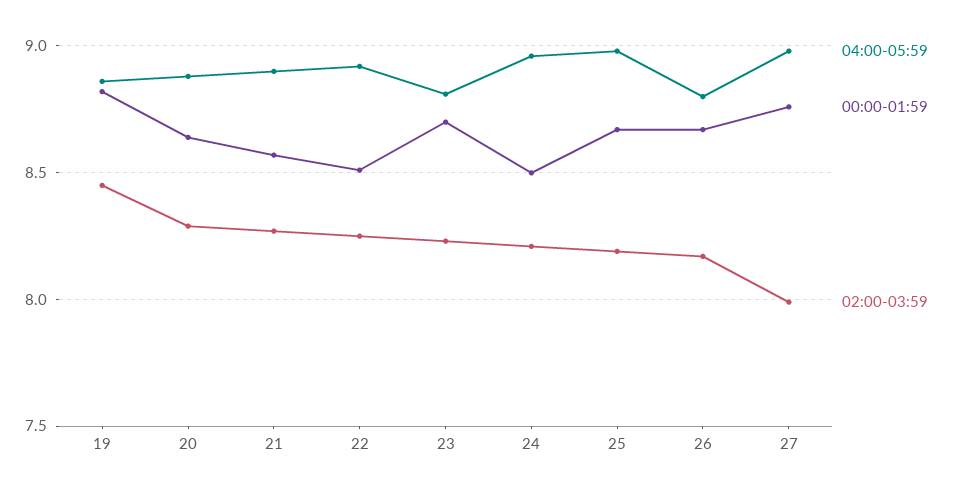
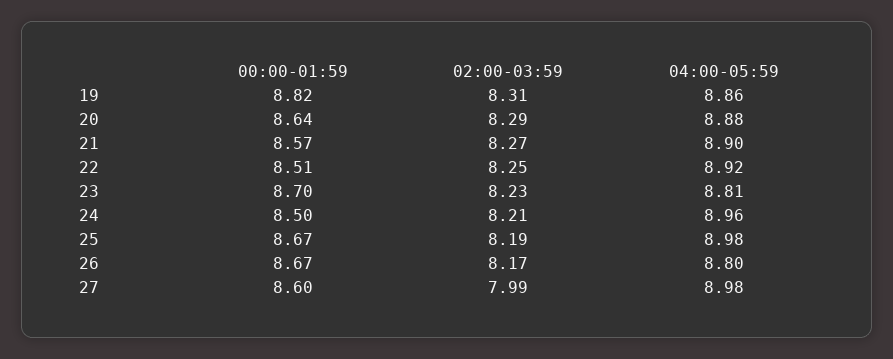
02:00-03:59, 19: 8.45 -> 8.31
00:00-01:59, 27: 8.75 -> 8.6

